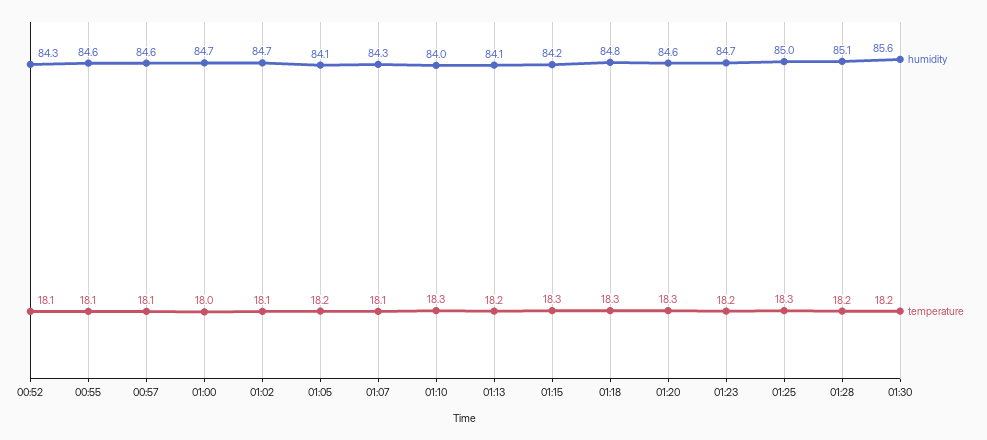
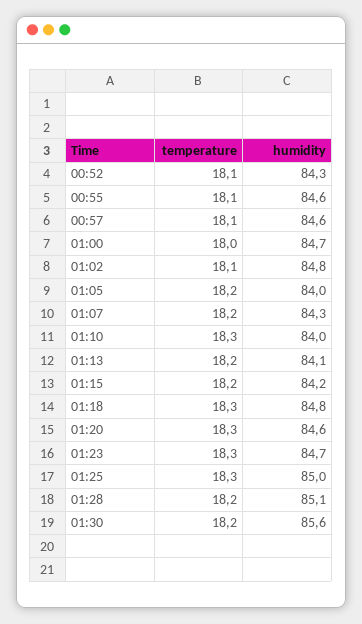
humidity, 01:02: 84.7 -> 84.8
humidity, 01:05: 84.1 -> 84
temperature, 01:07: 18.1 -> 18.2
temperature, 01:15: 18.3 -> 18.2
temperature, 01:23: 18.2 -> 18.3

